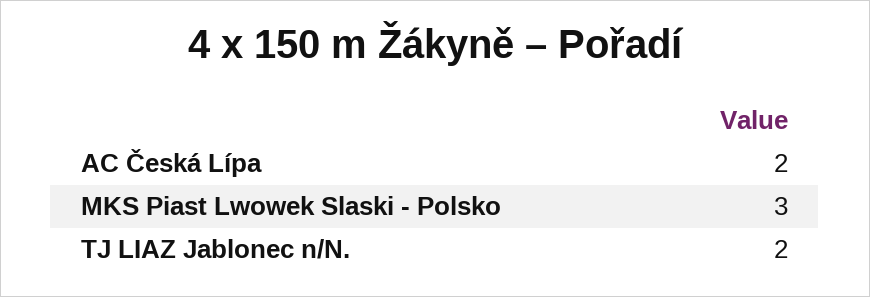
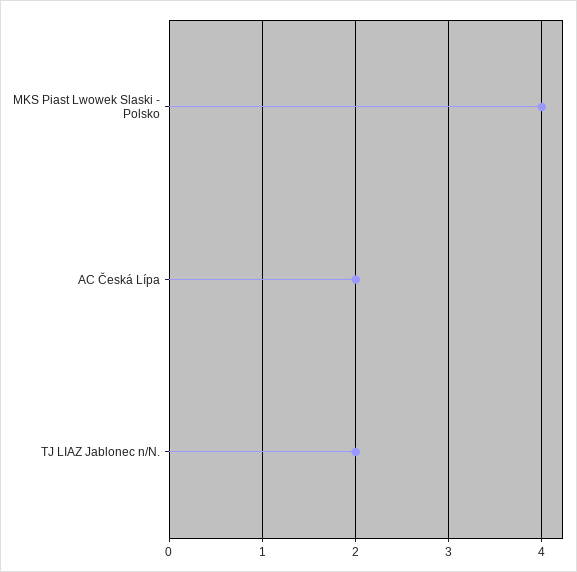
MKS Piast Lwowek Slaski - Polsko: 3 -> 4

